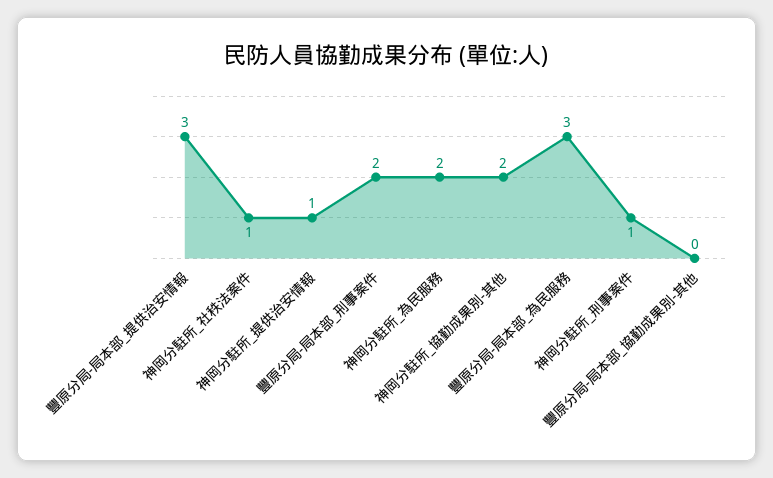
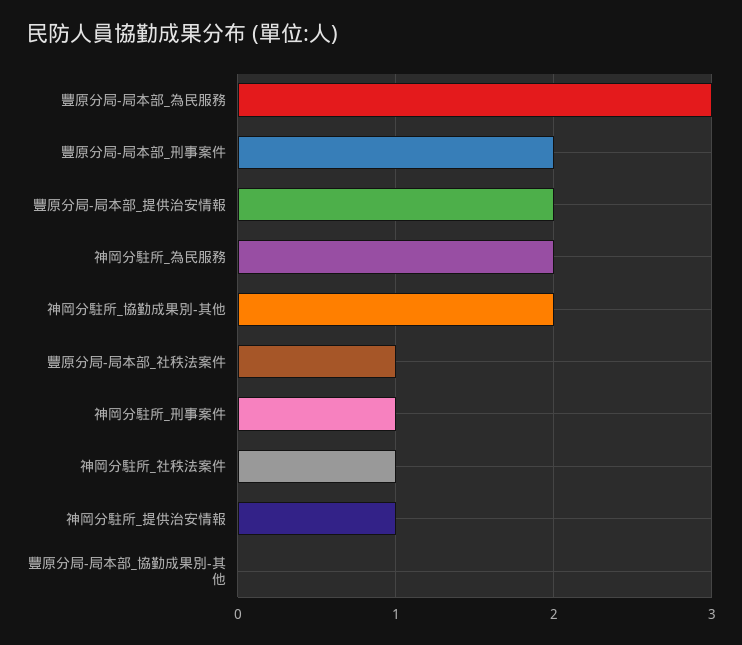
豐原分局-局本部_提供治安情報: 3 -> 2
豐原分局-局本部_社秩法案件: none -> 1

